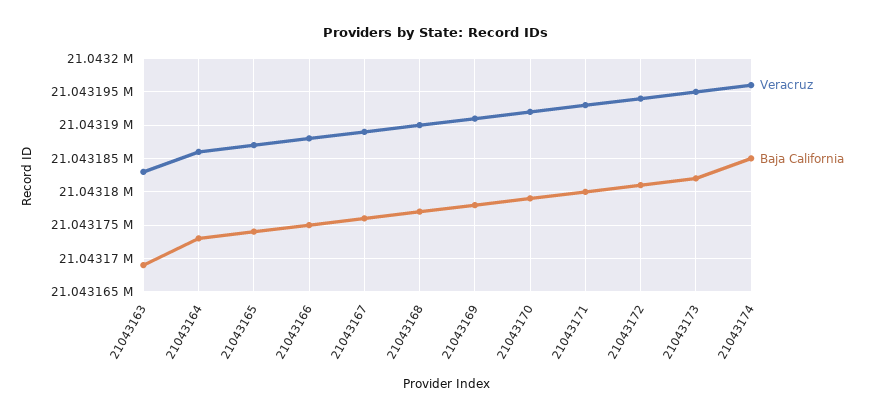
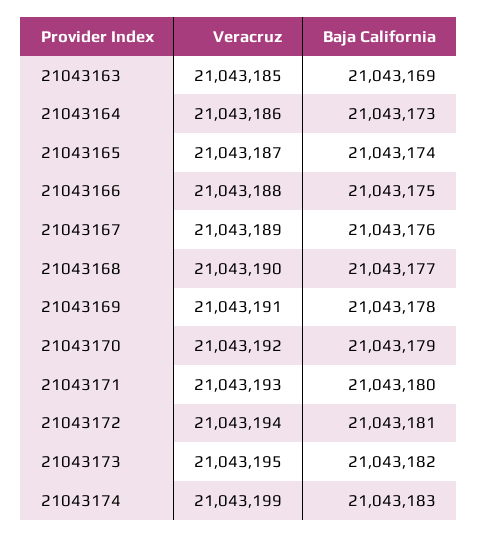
Veracruz, 21043163: 21043183 -> 21043185
Veracruz, 21043174: 21043196 -> 21043199
Baja California, 21043174: 21043185 -> 21043183

